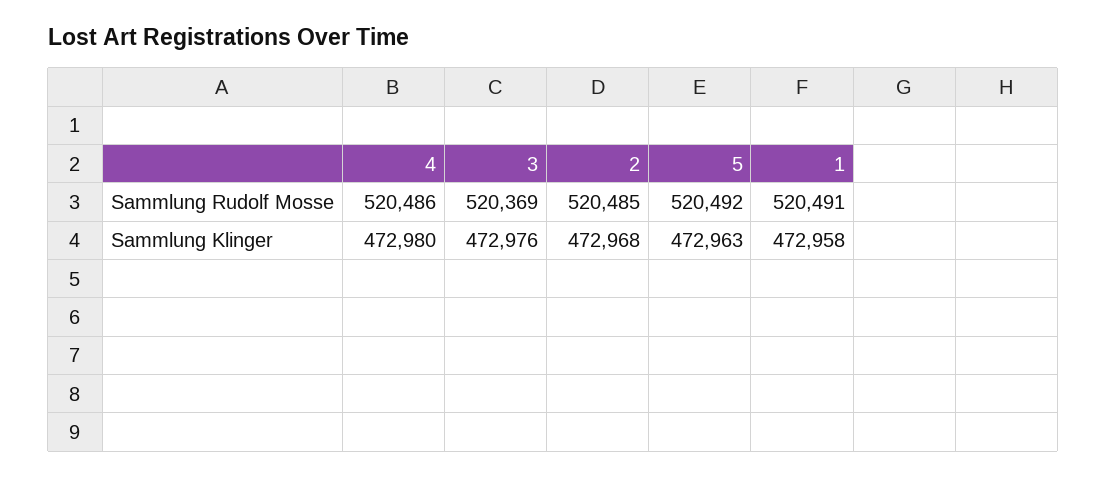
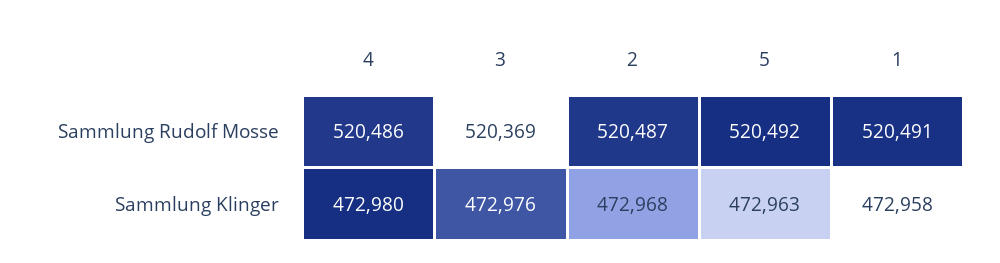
2, Sammlung Rudolf Mosse: 520485 -> 520487

